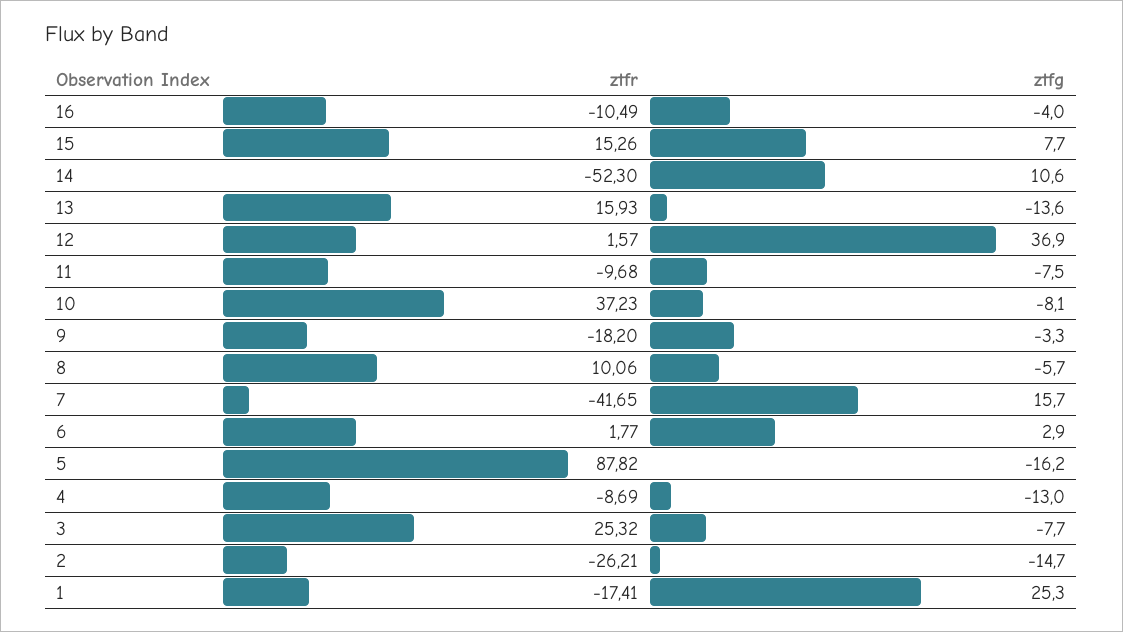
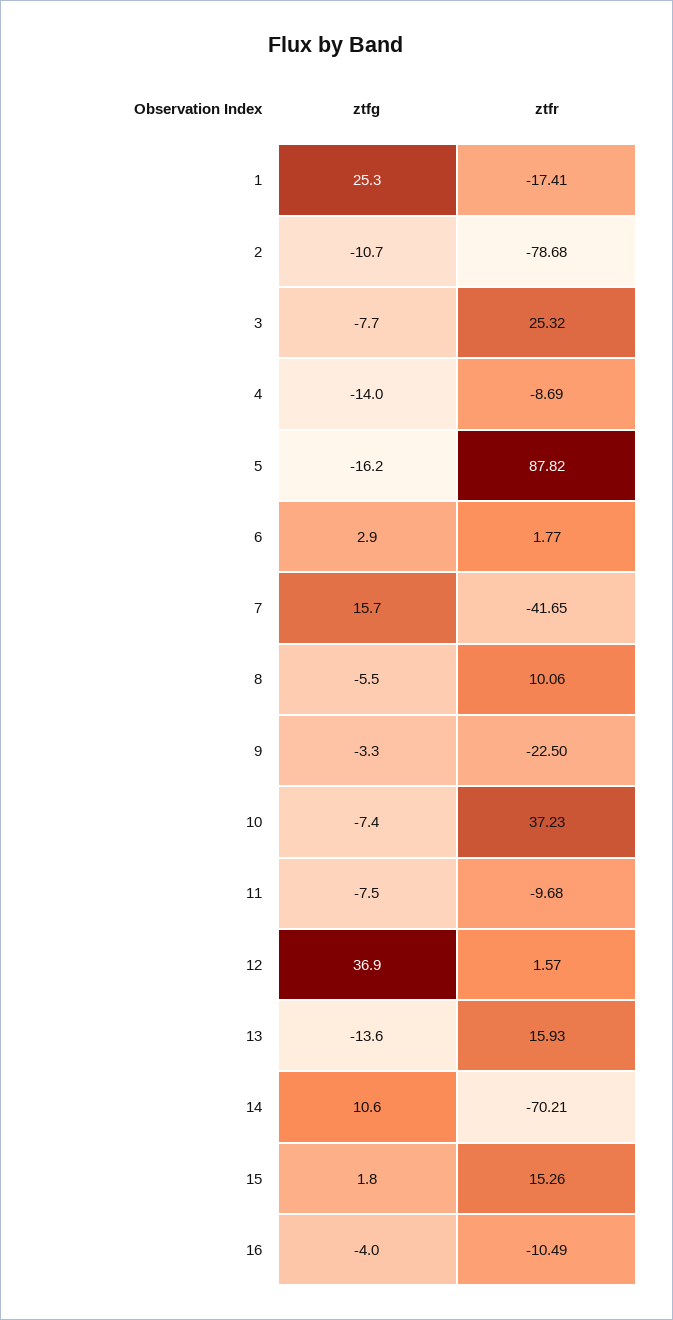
ztfg, 15: 7.7 -> 1.8
ztfr, 14: -52.3 -> -70.21
ztfg, 10: -8.1 -> -7.4
ztfr, 9: -18.2 -> -22.5
ztfg, 8: -5.7 -> -5.5
ztfg, 4: -13 -> -14
ztfr, 2: -26.21 -> -78.68
ztfg, 2: -14.7 -> -10.7

